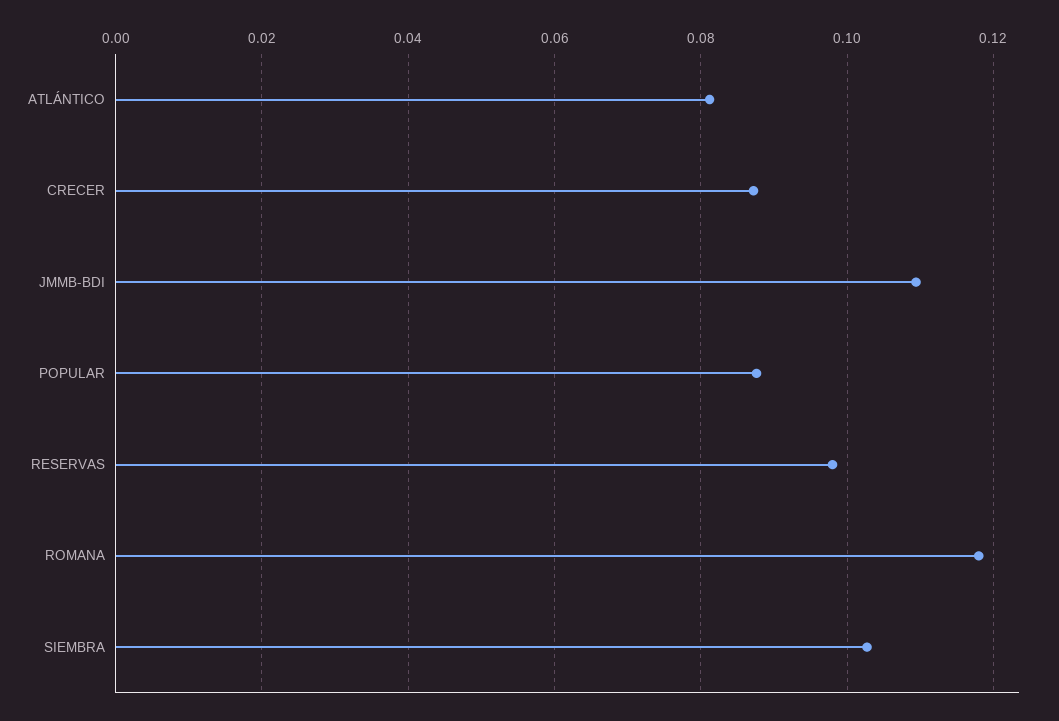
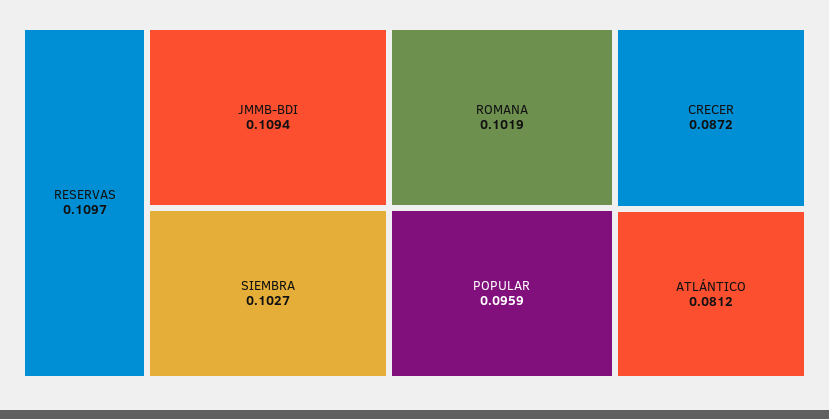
POPULAR: 0.088 -> 0.0959
RESERVAS: 0.098 -> 0.1097
ROMANA: 0.118 -> 0.1019

